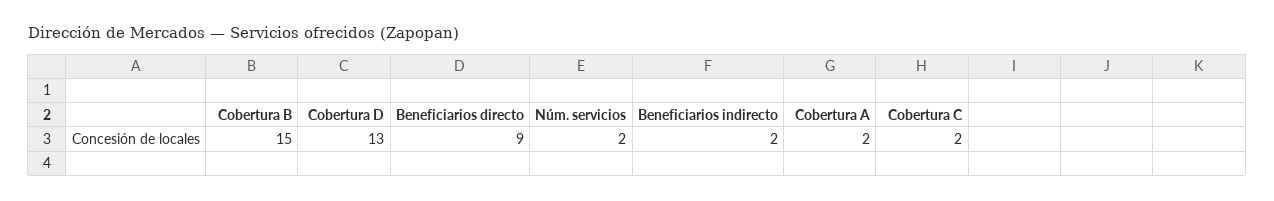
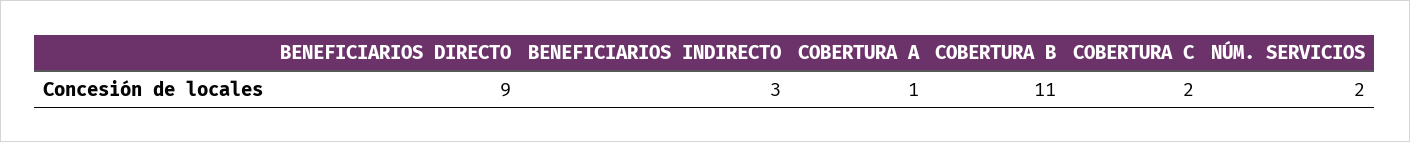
Cobertura B: 15 -> 11
Cobertura D: 13 -> none
Beneficiarios indirecto: 2 -> 3
Cobertura A: 2 -> 1

